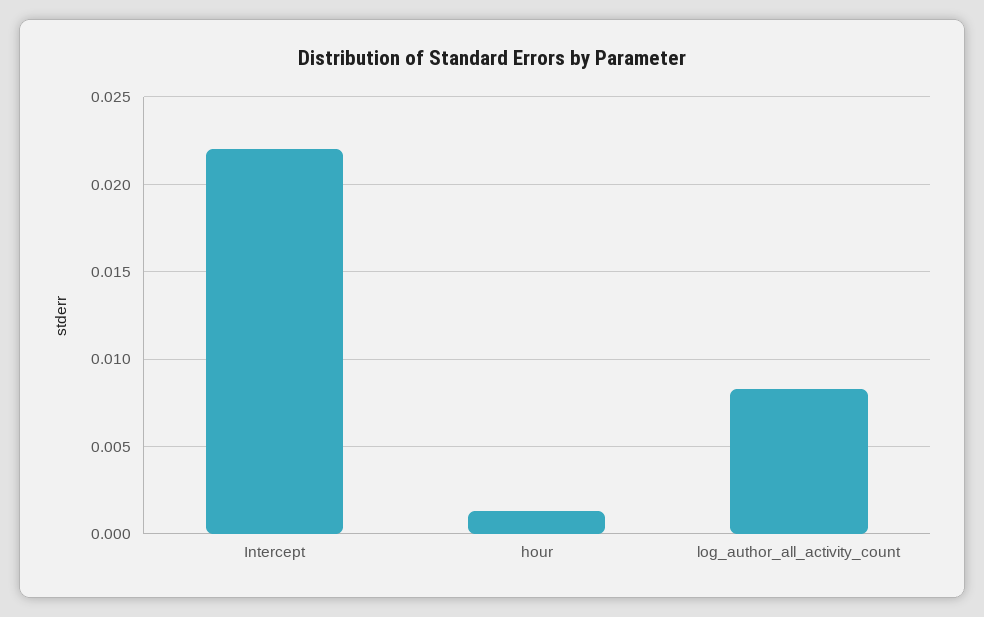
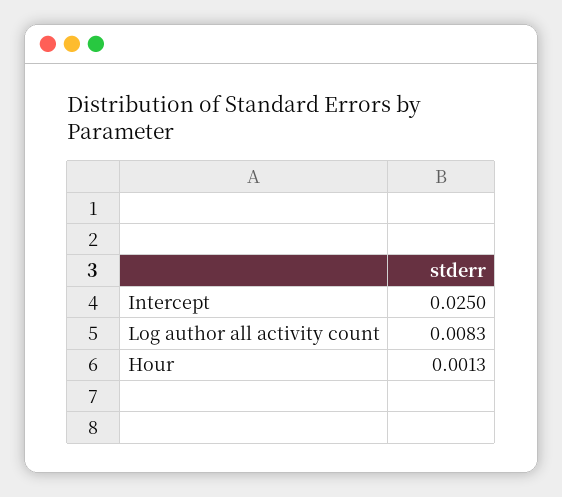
Intercept: 0.022 -> 0.025

